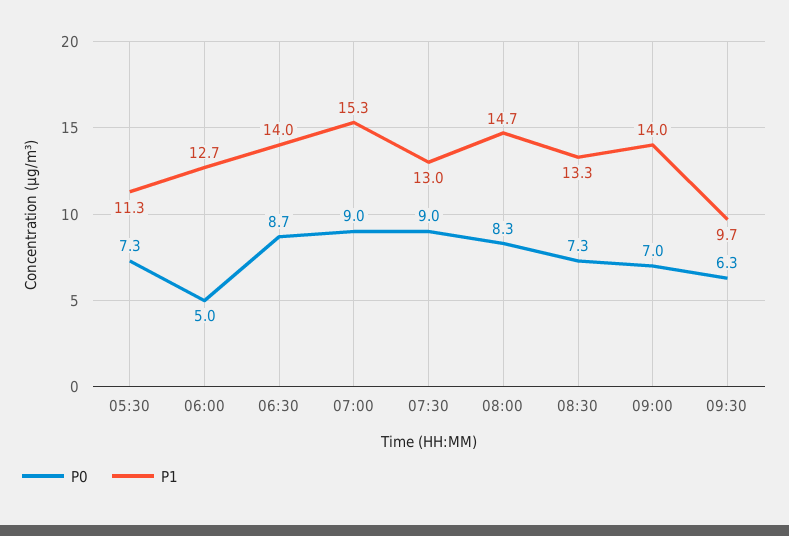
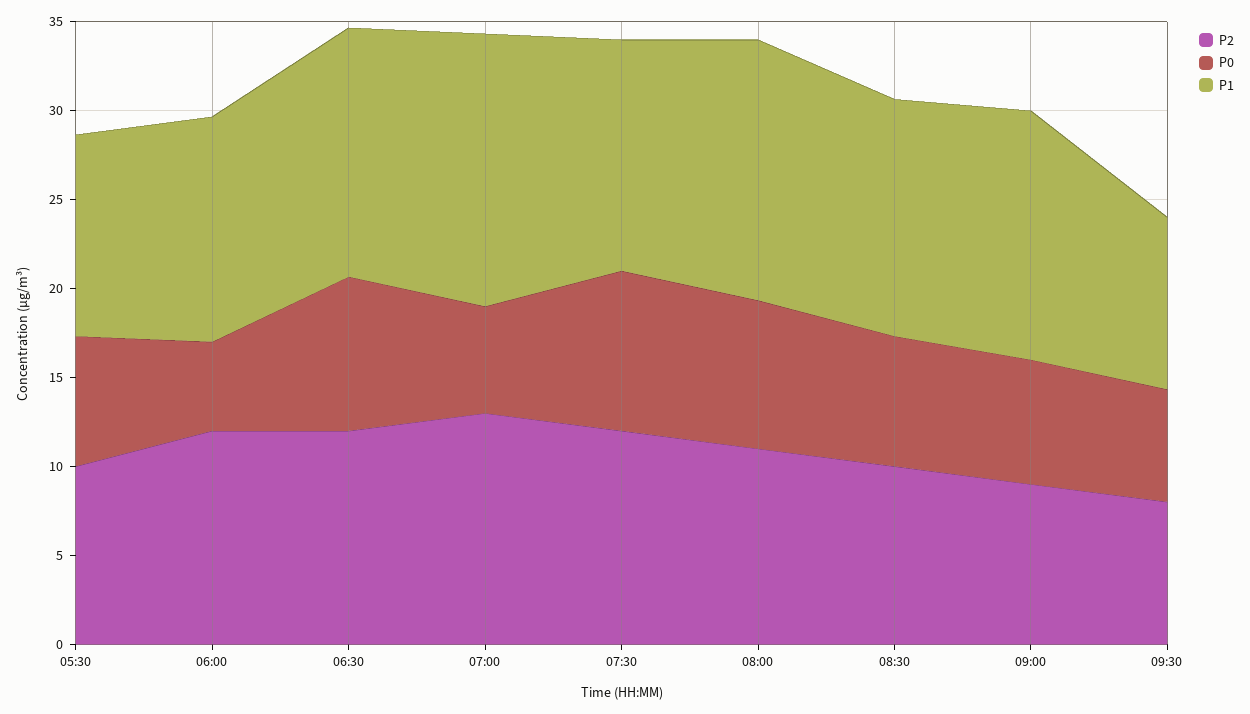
P0, 07:00: 9 -> 6
P2, 05:30: none -> 10
P2, 06:00: none -> 12
P2, 06:30: none -> 12
P2, 07:00: none -> 13
P2, 07:30: none -> 12
P2, 08:00: none -> 11
P2, 08:30: none -> 10
P2, 09:00: none -> 9
P2, 09:30: none -> 8

